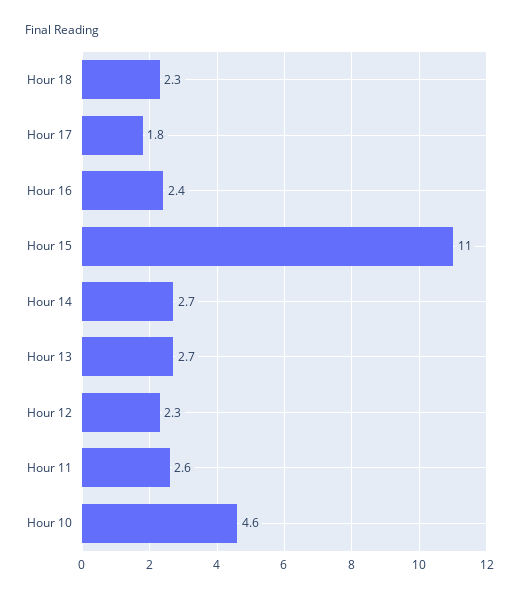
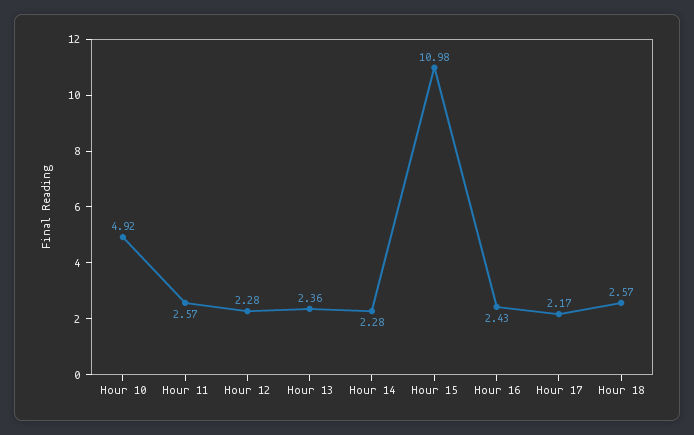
Hour 18: 2.3 -> 2.57
Hour 17: 1.8 -> 2.17
Hour 14: 2.7 -> 2.28
Hour 13: 2.7 -> 2.36
Hour 10: 4.6 -> 4.92

